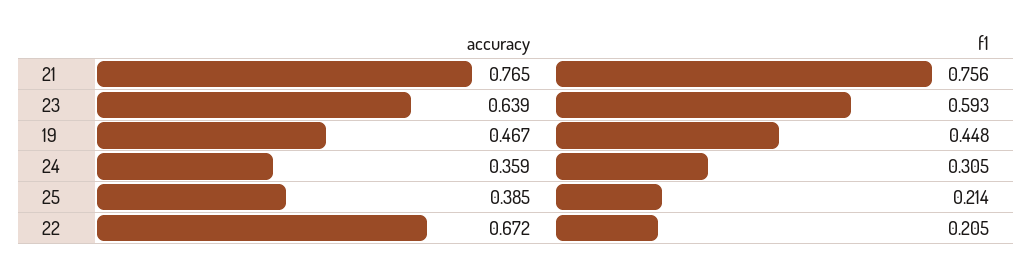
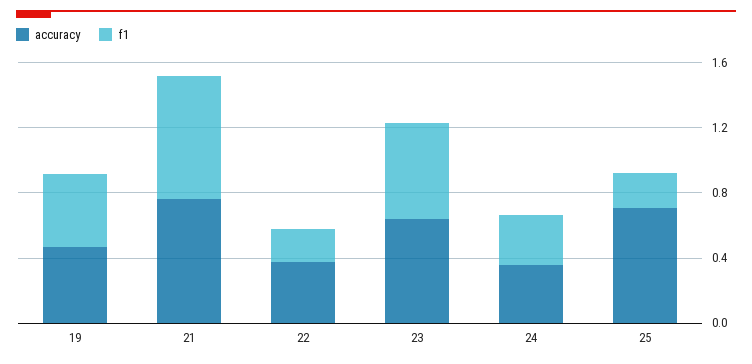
accuracy, 25: 0.385 -> 0.7
accuracy, 22: 0.672 -> 0.4

